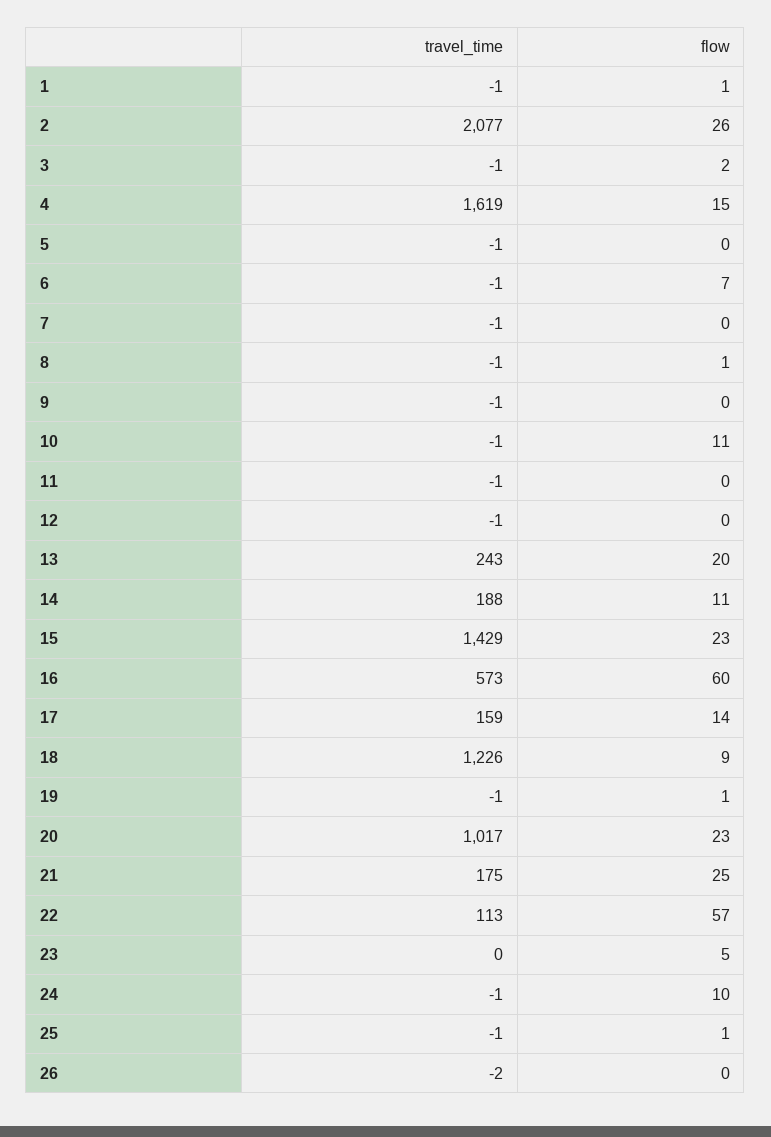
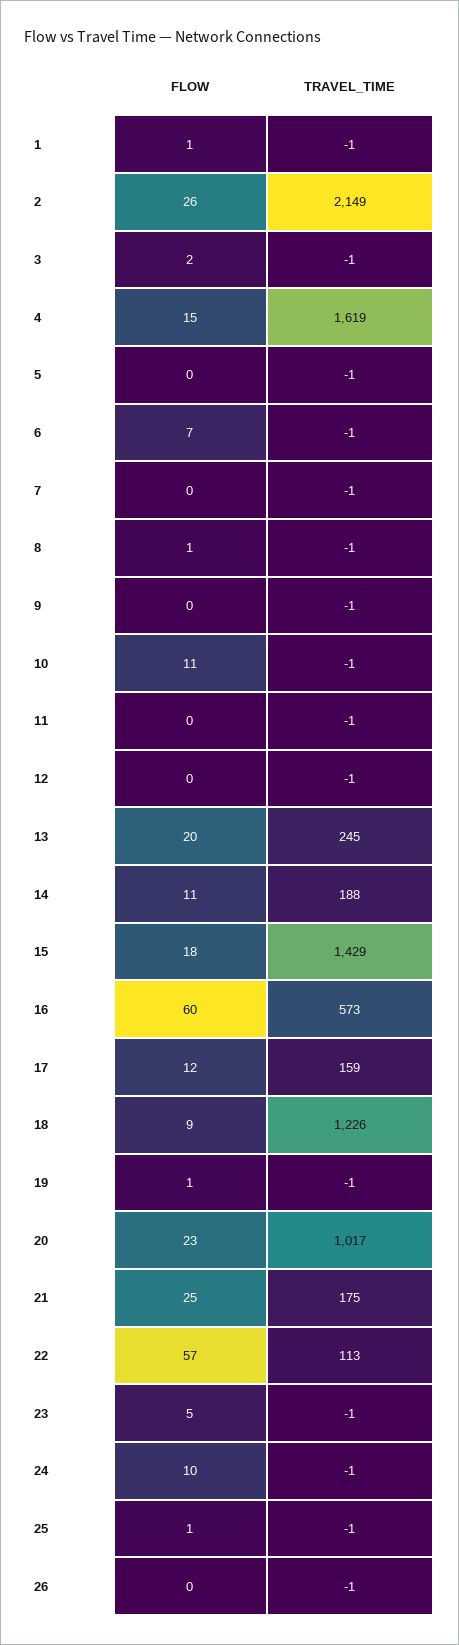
travel_time, 2: 2077 -> 2149
travel_time, 13: 243 -> 245
flow, 15: 23 -> 18
flow, 17: 14 -> 12
travel_time, 23: 0 -> -1
travel_time, 26: -2 -> -1

